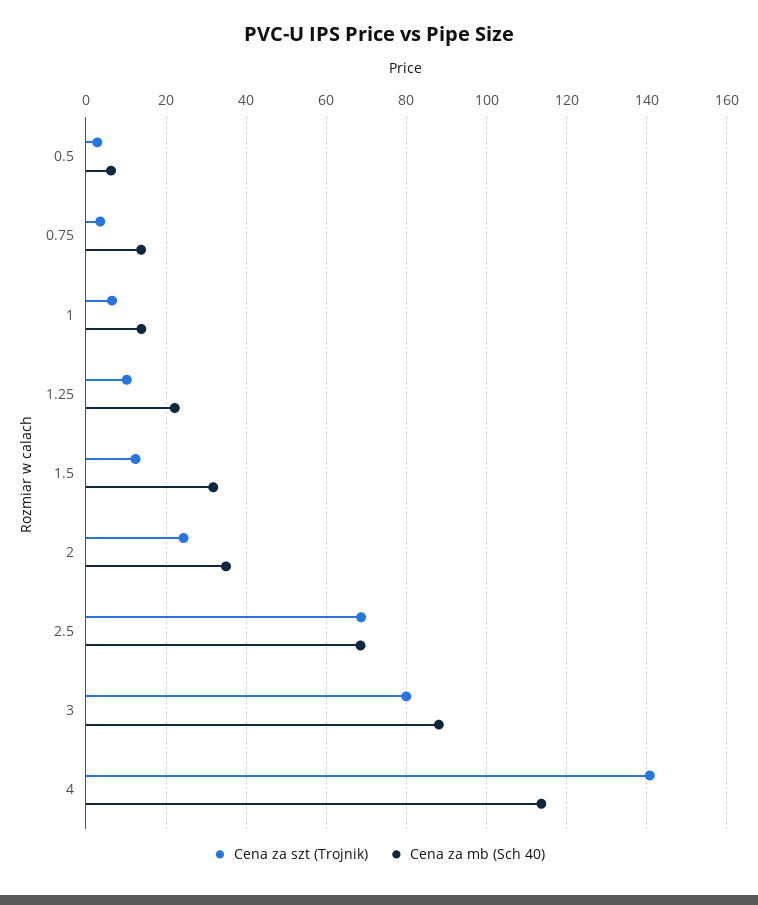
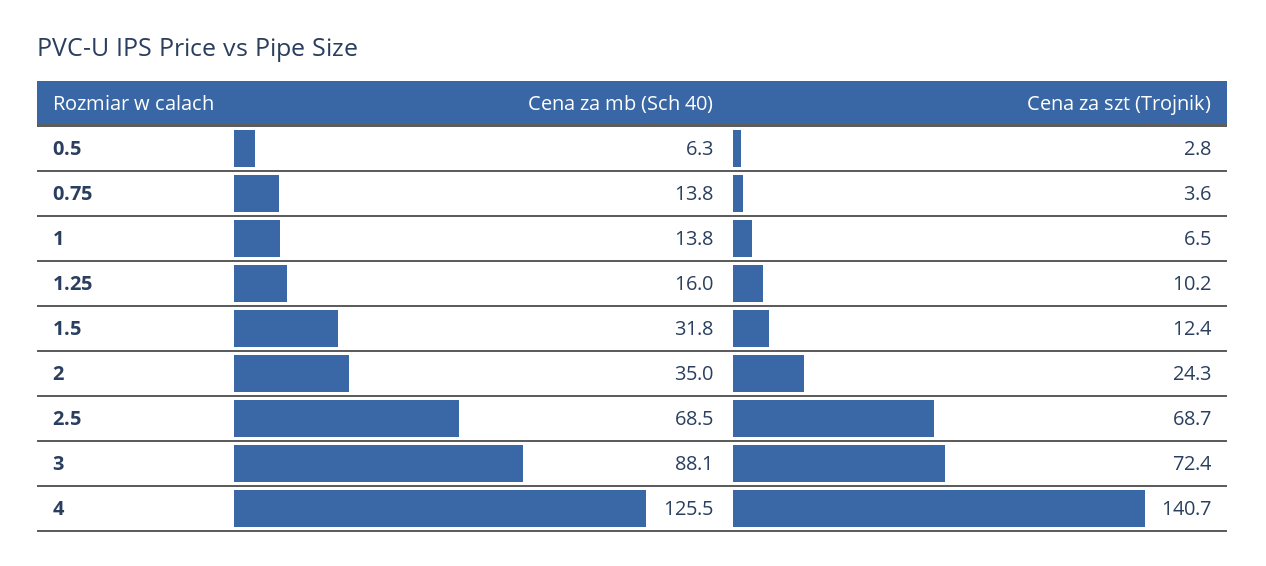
Cena za mb (Sch 40), 1.25: 22 -> 16
Cena za szt (Trojnik), 3: 80 -> 72.4
Cena za mb (Sch 40), 4: 114 -> 125.5

